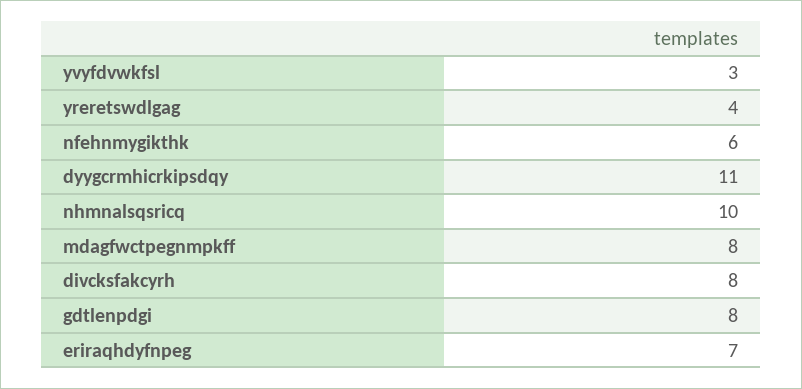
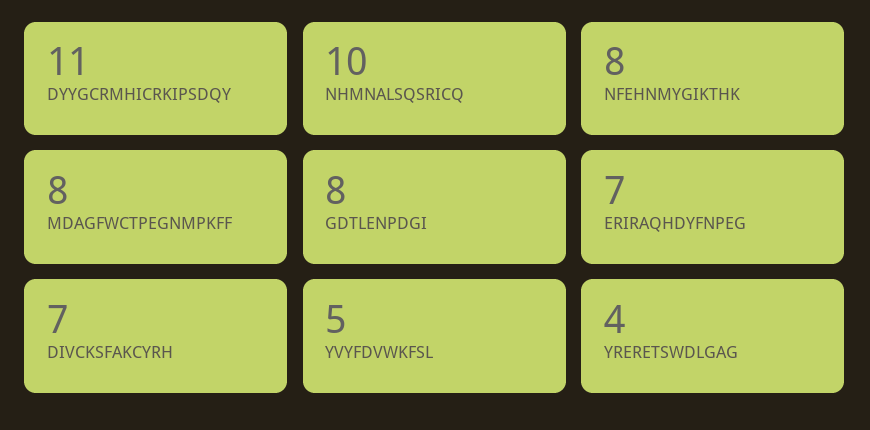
yvyfdvwkfsl: 3 -> 5
nfehnmygikthk: 6 -> 8
divcksfakcyrh: 8 -> 7

